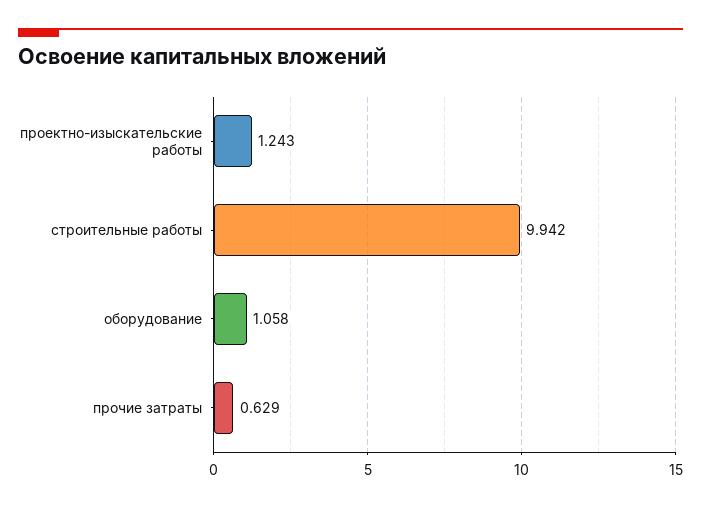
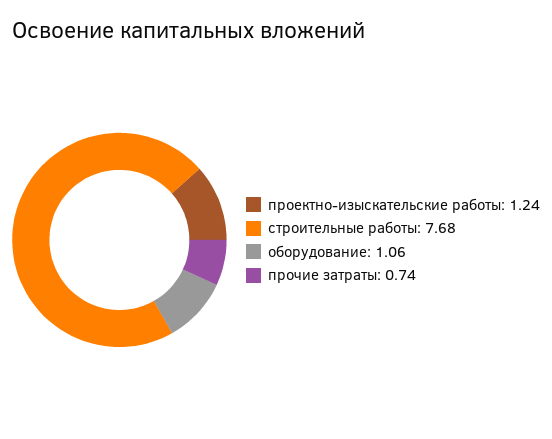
строительные работы: 9.942 -> 7.68
прочие затраты: 0.629 -> 0.74

